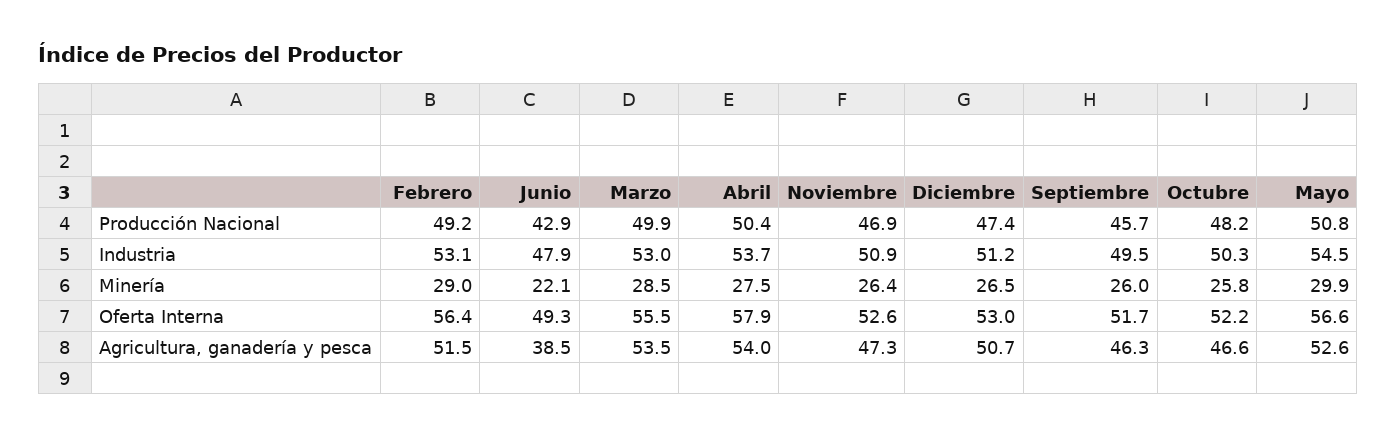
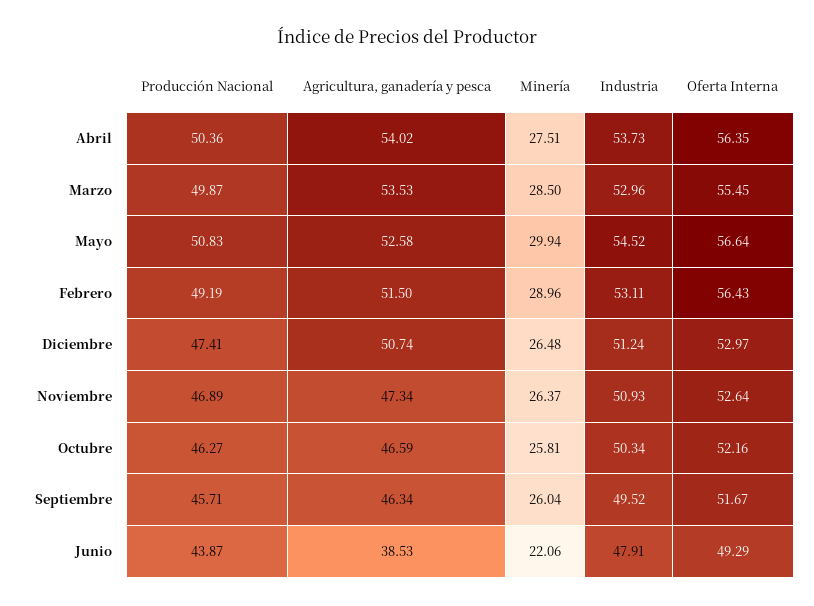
Junio, Producción Nacional: 42.9 -> 43.87
Octubre, Producción Nacional: 48.2 -> 46.27
Abril, Oferta Interna: 57.9 -> 56.35

